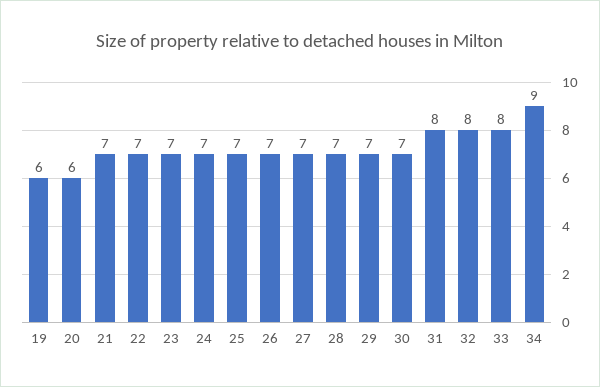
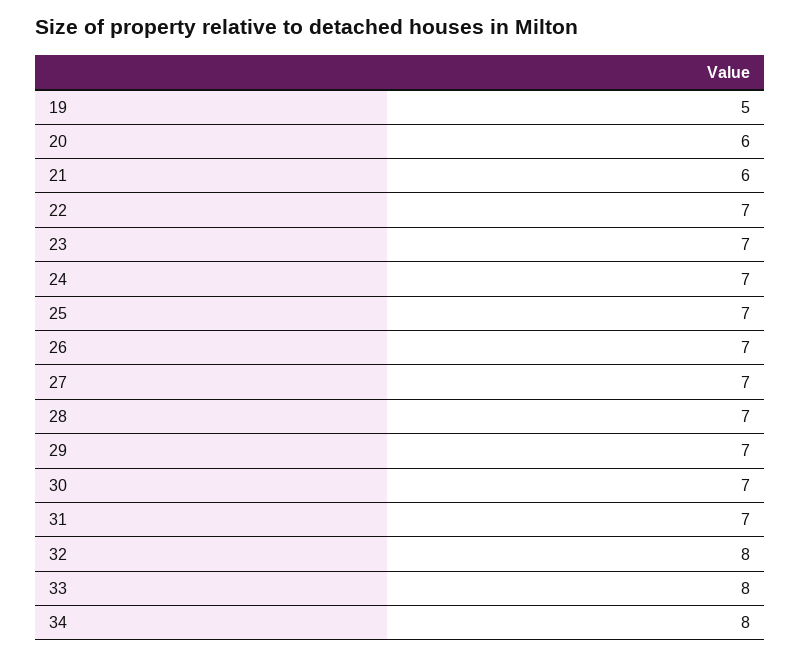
19: 6 -> 5
21: 7 -> 6
31: 8 -> 7
34: 9 -> 8

